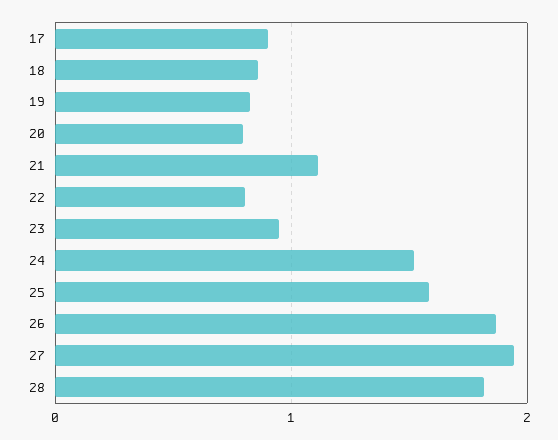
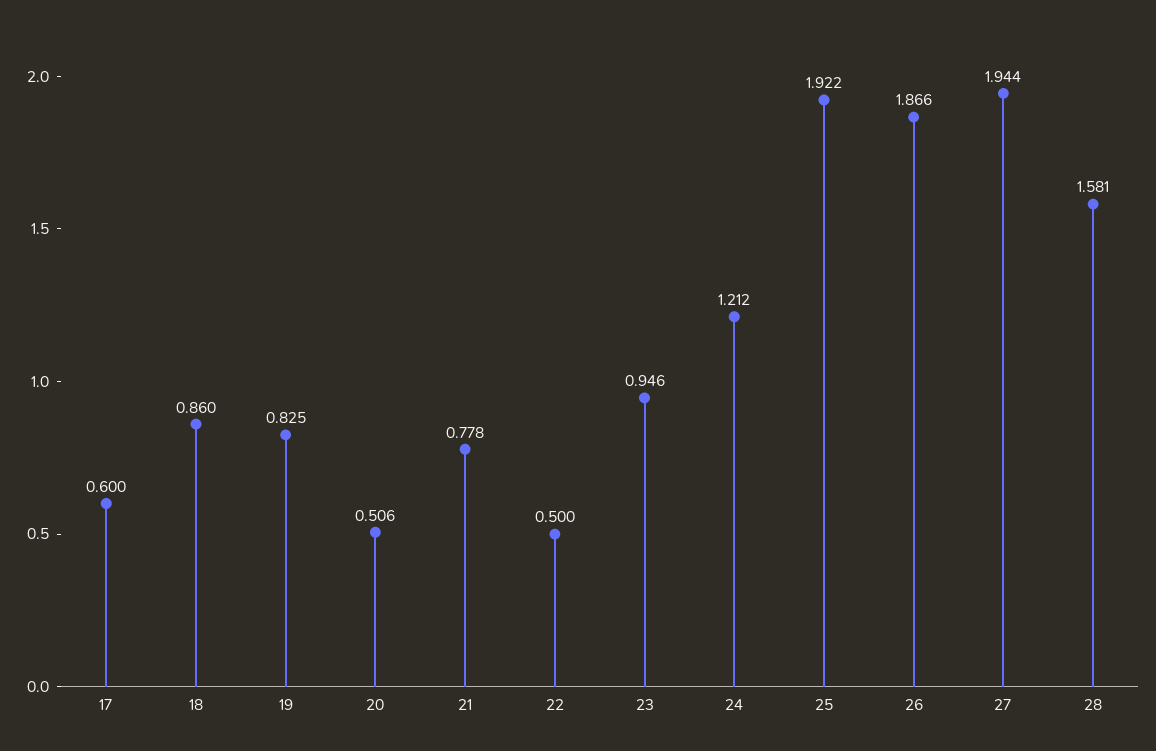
17: 0.9 -> 0.6
20: 0.8 -> 0.506
21: 1.1 -> 0.778
22: 0.8 -> 0.5
24: 1.5 -> 1.212
25: 1.6 -> 1.922
28: 1.8 -> 1.581

